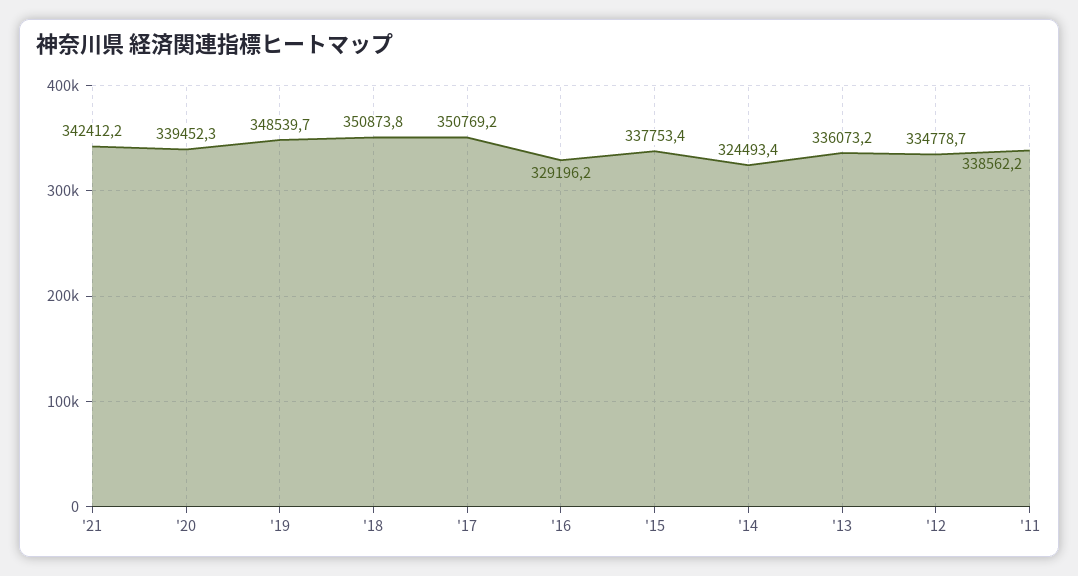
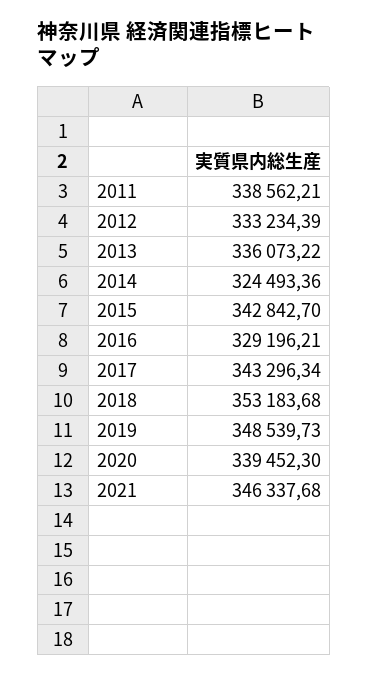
'21: 342412.2 -> 346337.68
'18: 350873.8 -> 353183.68
'17: 350769.2 -> 343296.34
'15: 337753.4 -> 342842.7
'12: 334778.7 -> 333234.39

